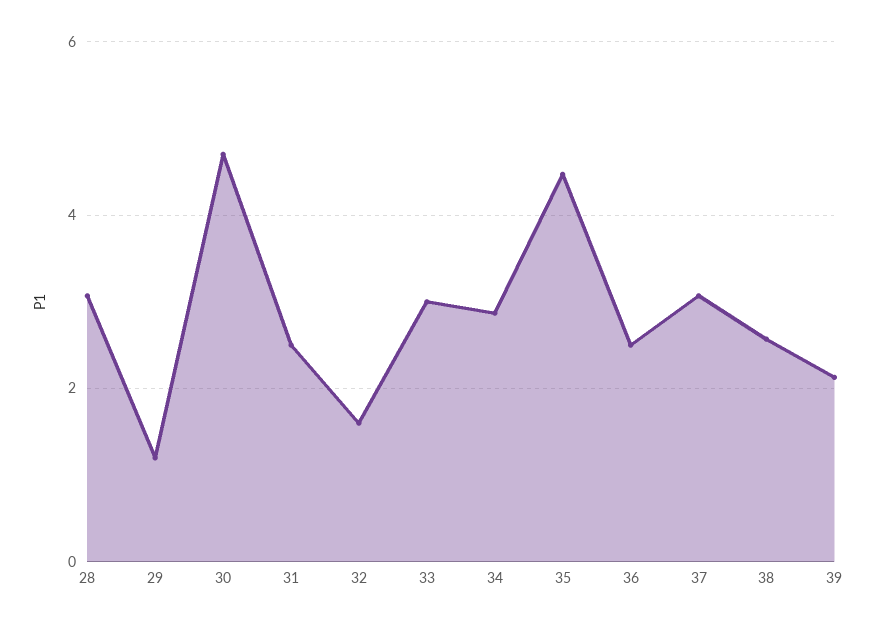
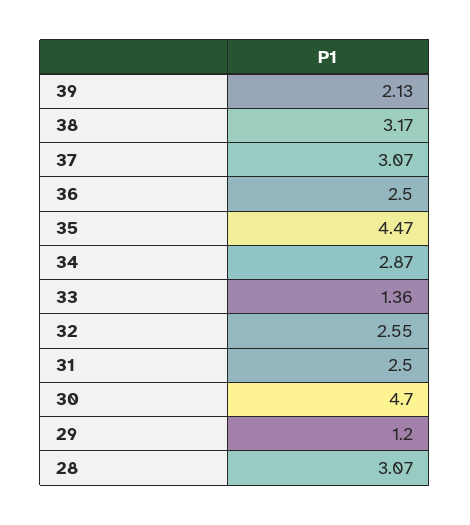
32: 1.6 -> 2.55
33: 3 -> 1.36
38: 2.6 -> 3.17

